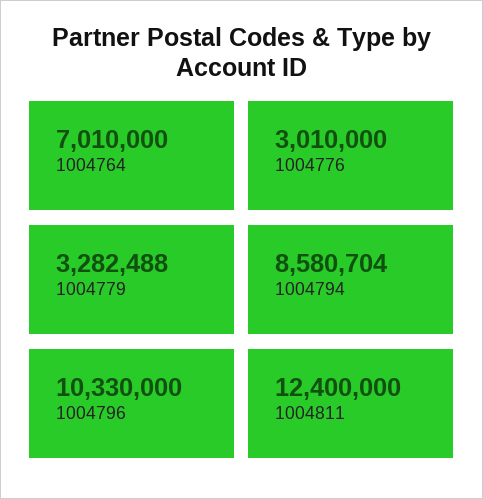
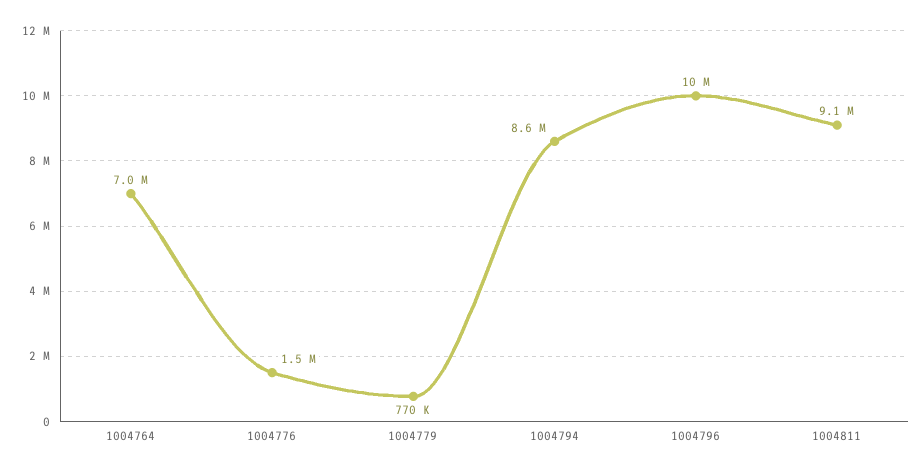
1004776: 3010000 -> 1500000
1004779: 3282488 -> 770000
1004811: 12400000 -> 9100000

